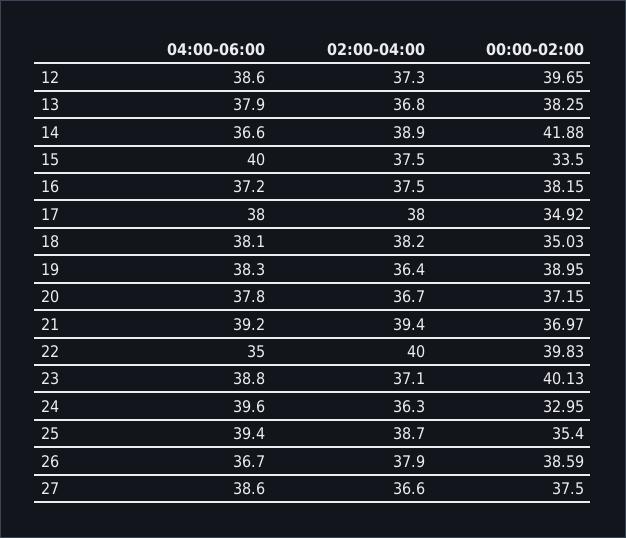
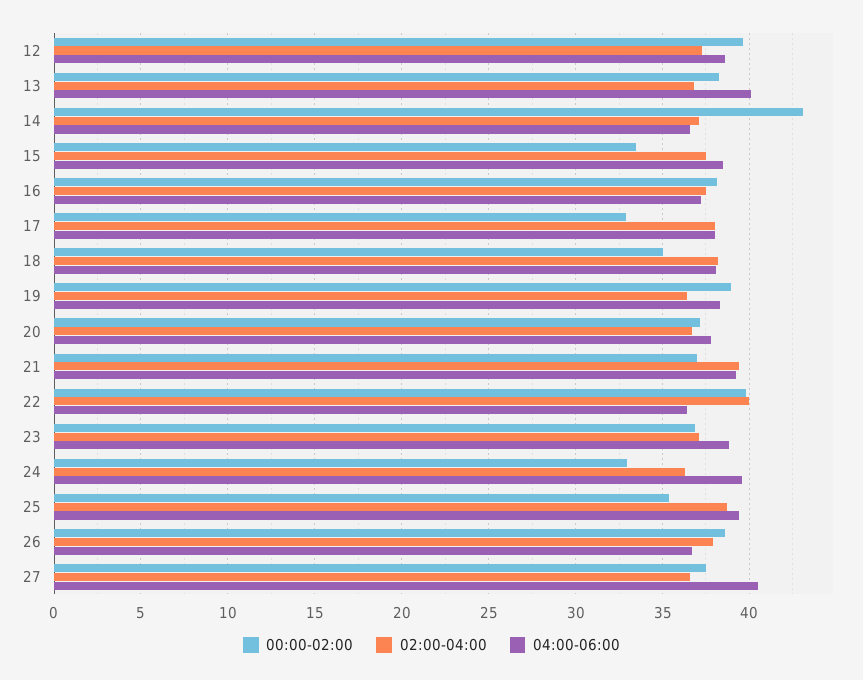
04:00-06:00, 13: 37.9 -> 40
02:00-04:00, 14: 38.9 -> 37
00:00-02:00, 14: 41.88 -> 43
04:00-06:00, 15: 40 -> 38.5
00:00-02:00, 17: 34.92 -> 33
04:00-06:00, 22: 35 -> 36.5
00:00-02:00, 23: 40.13 -> 37
04:00-06:00, 27: 38.6 -> 40.5

